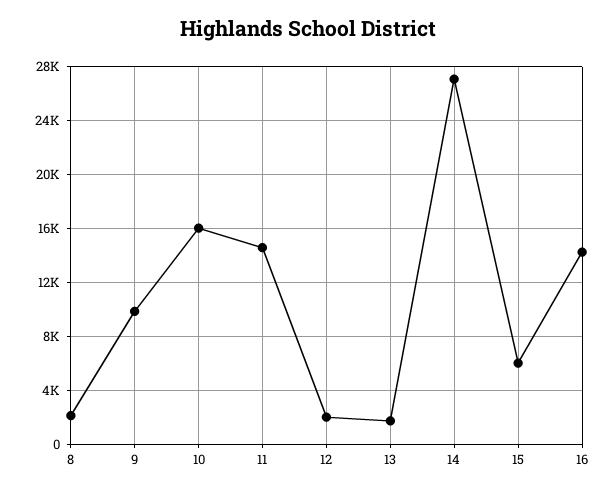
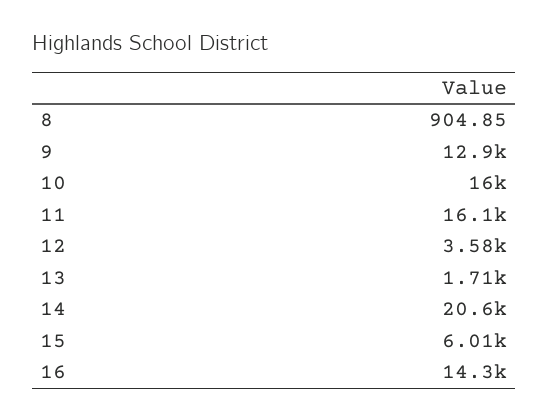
8: 2000 -> 904.85
9: 10000 -> 12900
11: 14500 -> 16100
12: 2000 -> 3580
14: 27000 -> 20600

